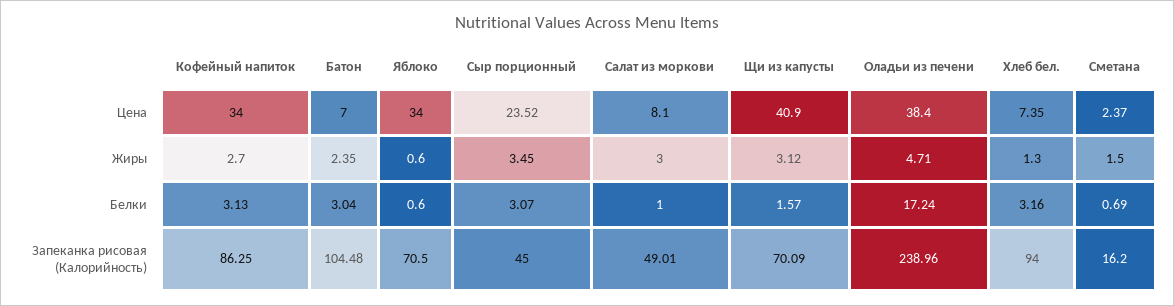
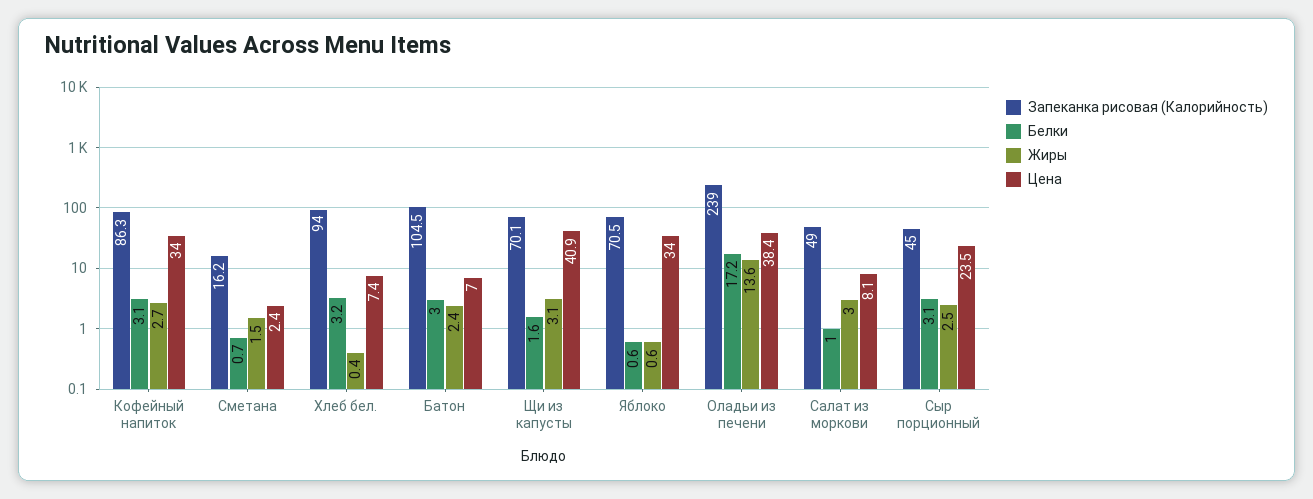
Жиры, Сыр порционный: 3.45 -> 2.5
Жиры, Оладьи из печени: 4.71 -> 13.6
Жиры, Хлеб бел.: 1.3 -> 0.4

